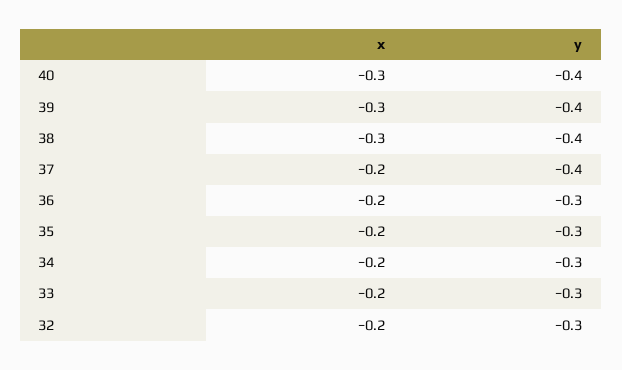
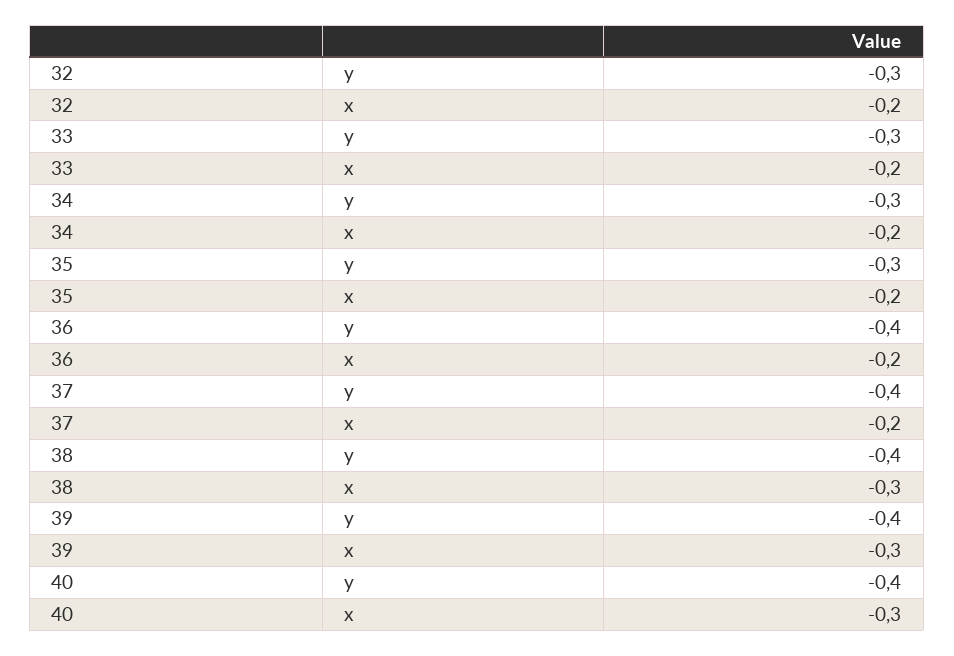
y, 36: -0.3 -> -0.4

